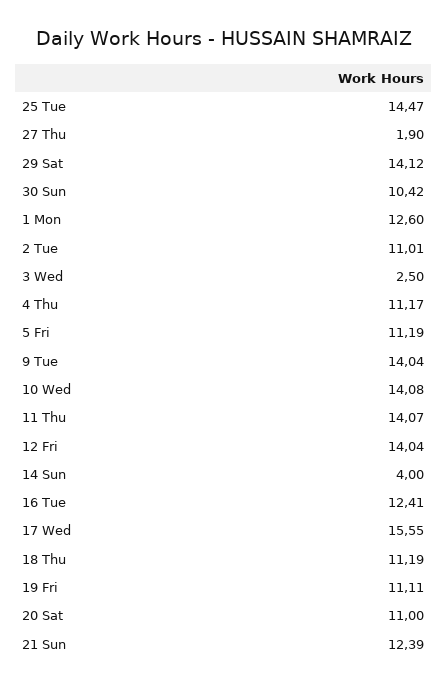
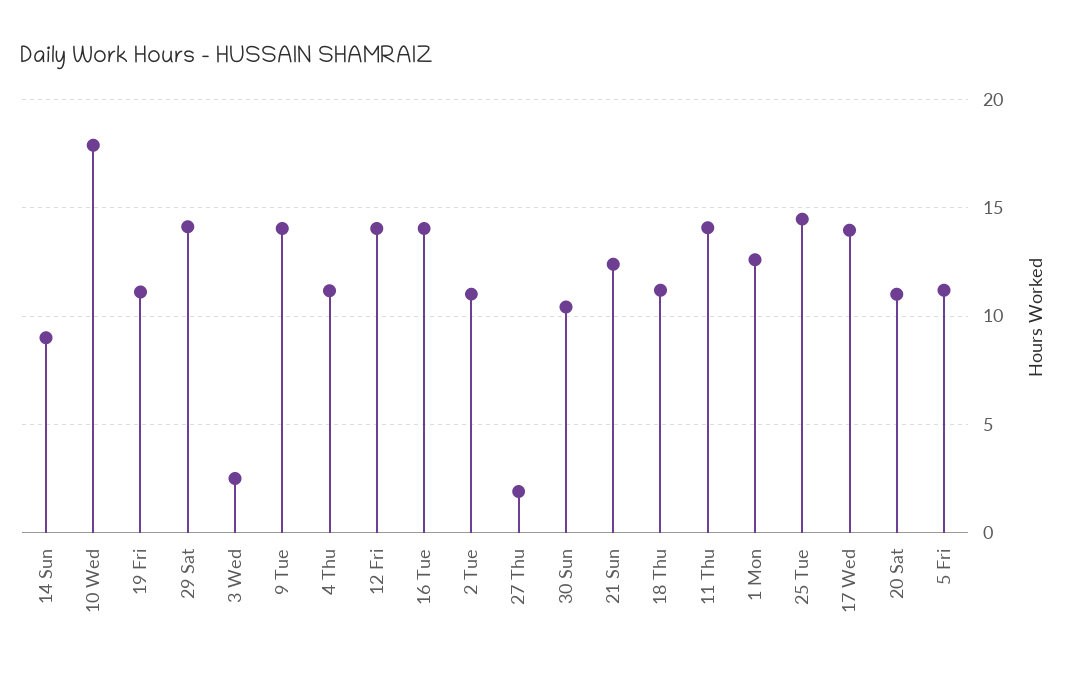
10 Wed: 14.08 -> 18
14 Sun: 4 -> 9
16 Tue: 12.41 -> 14
17 Wed: 15.55 -> 14

